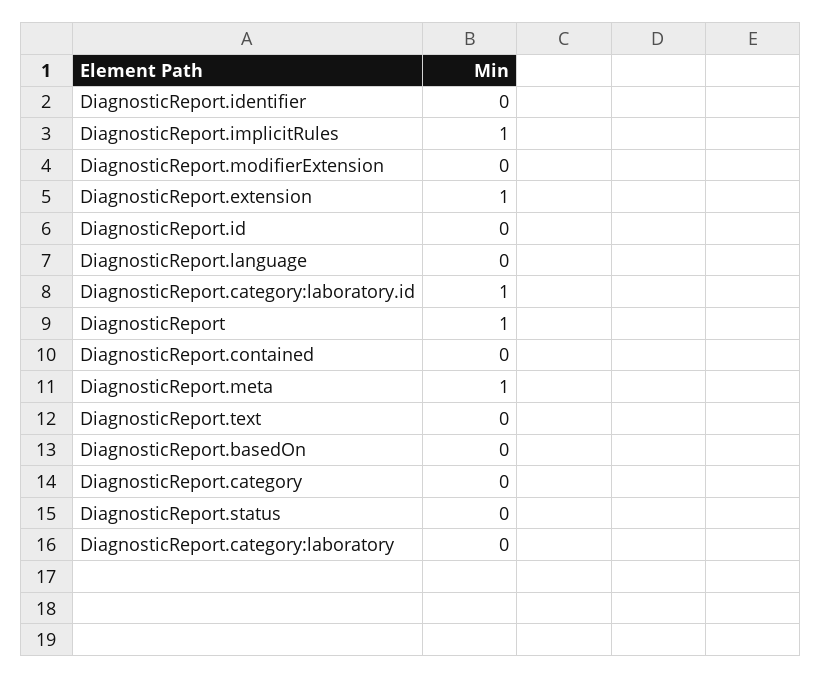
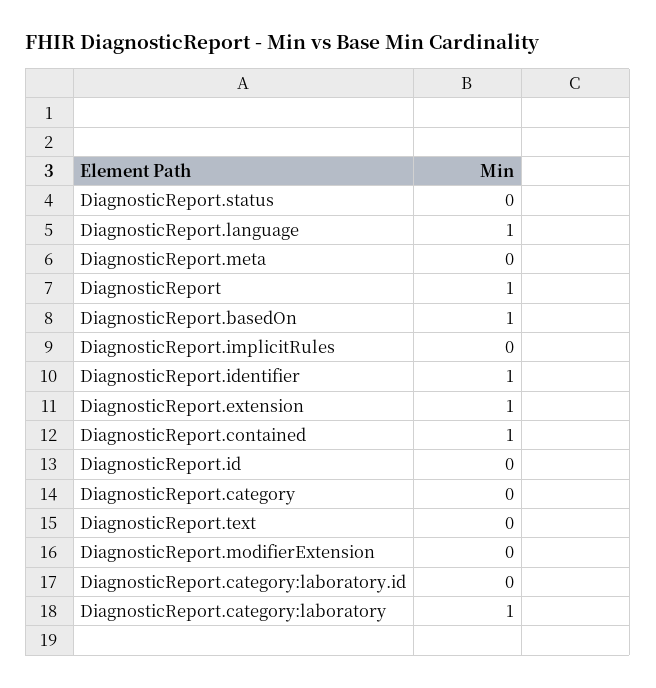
DiagnosticReport.identifier: 0 -> 1
DiagnosticReport.implicitRules: 1 -> 0
DiagnosticReport.language: 0 -> 1
DiagnosticReport.category:laboratory.id: 1 -> 0
DiagnosticReport.contained: 0 -> 1
DiagnosticReport.meta: 1 -> 0
DiagnosticReport.basedOn: 0 -> 1
DiagnosticReport.category:laboratory: 0 -> 1

